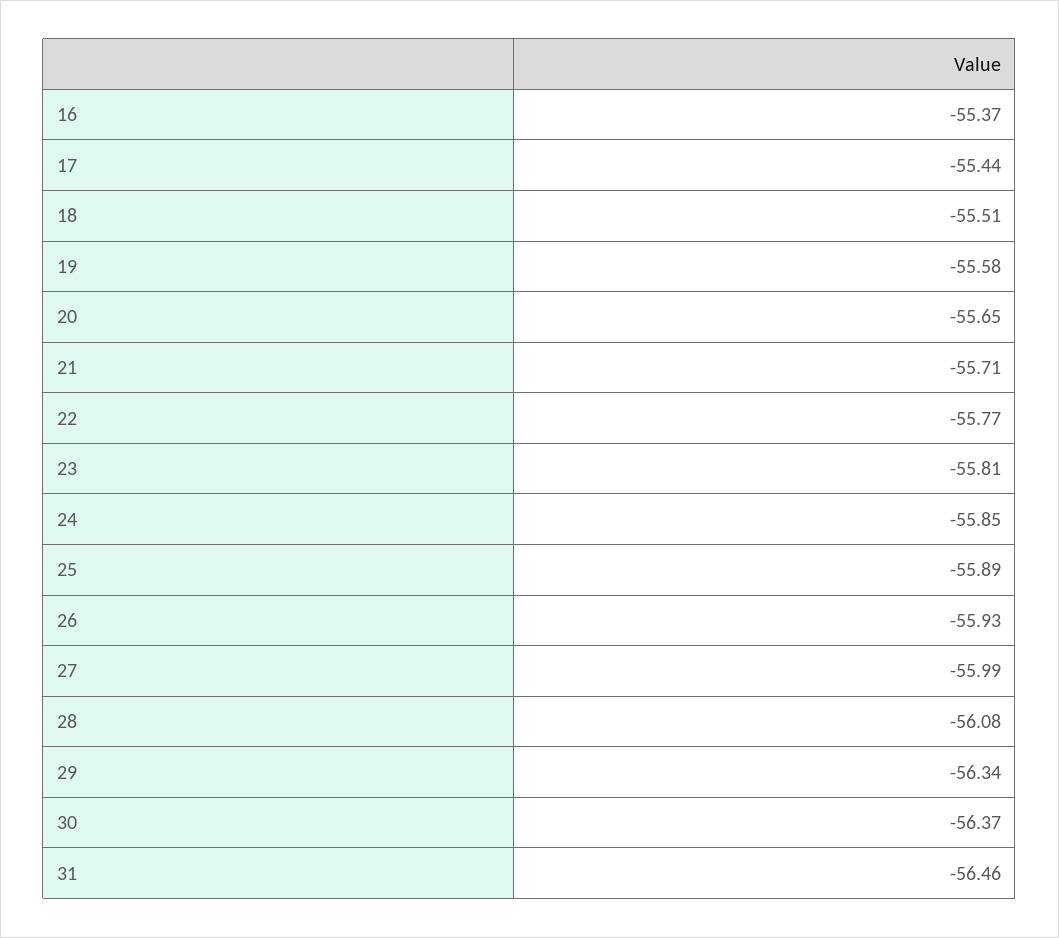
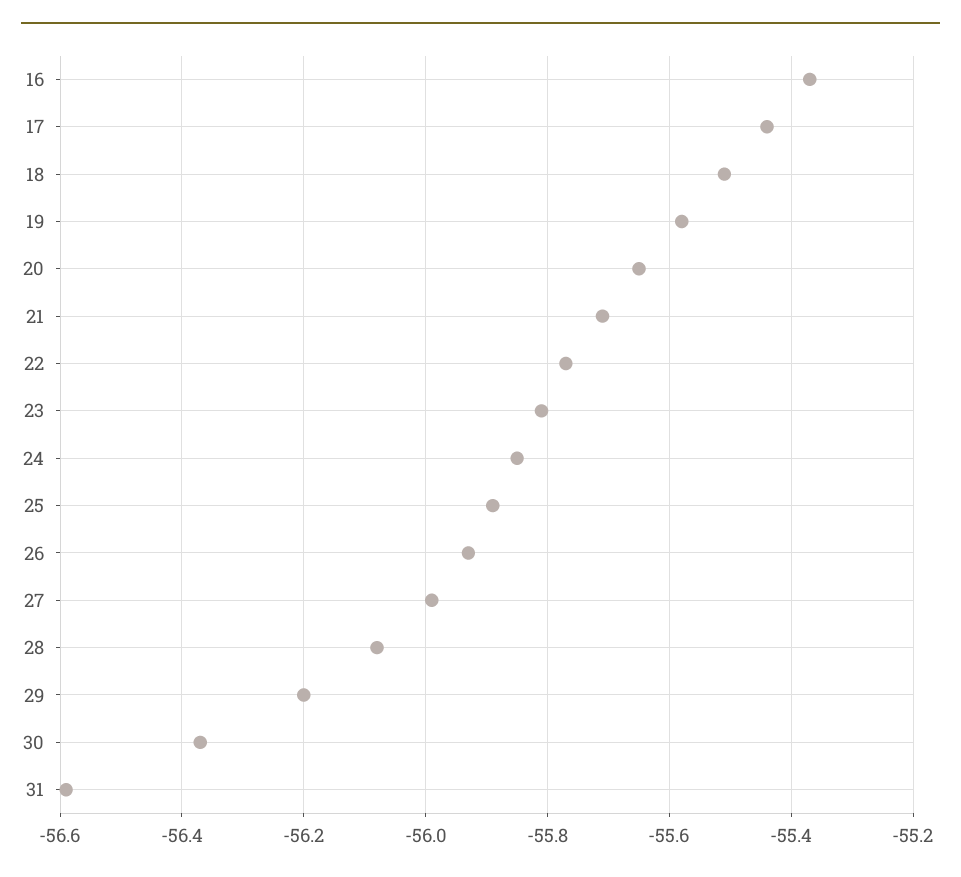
29: -56.34 -> -56.2
31: -56.46 -> -56.6

